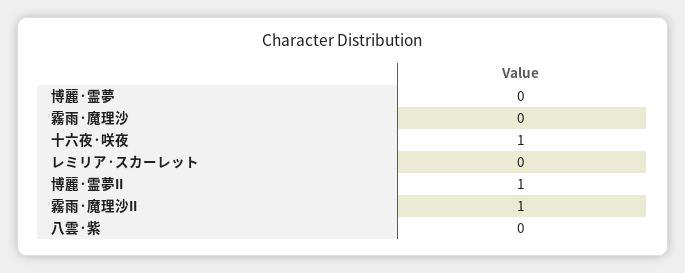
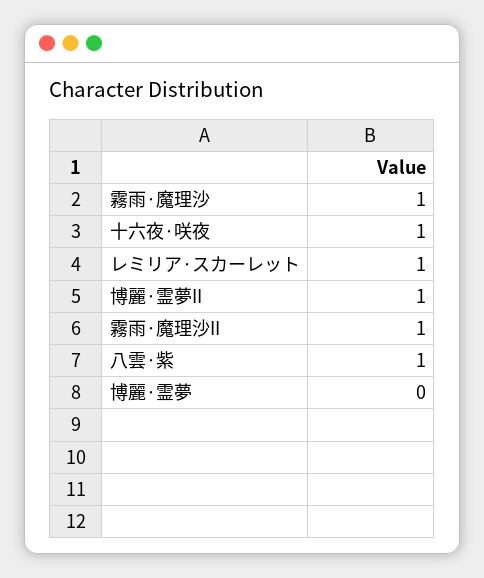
霧雨·魔理沙: 0 -> 1
レミリア·スカーレット: 0 -> 1
八雲·紫: 0 -> 1

